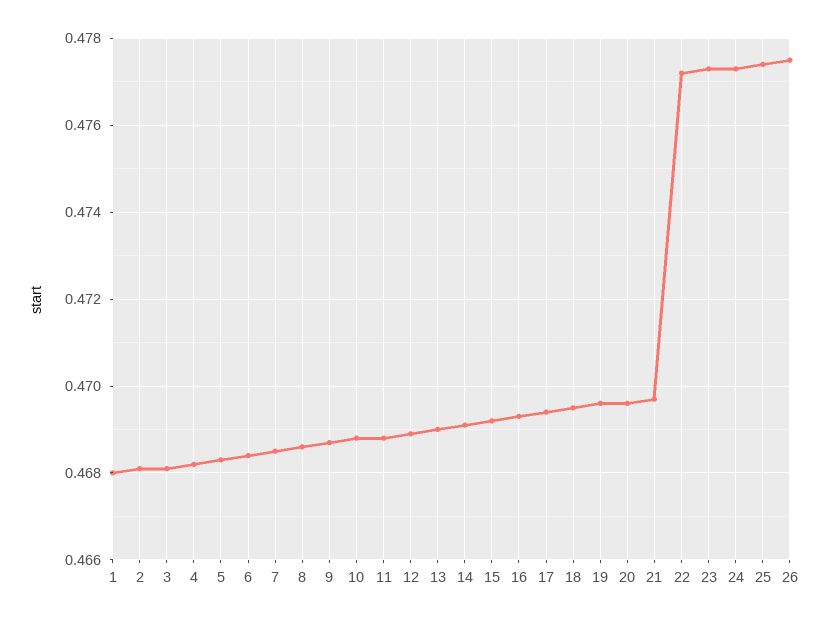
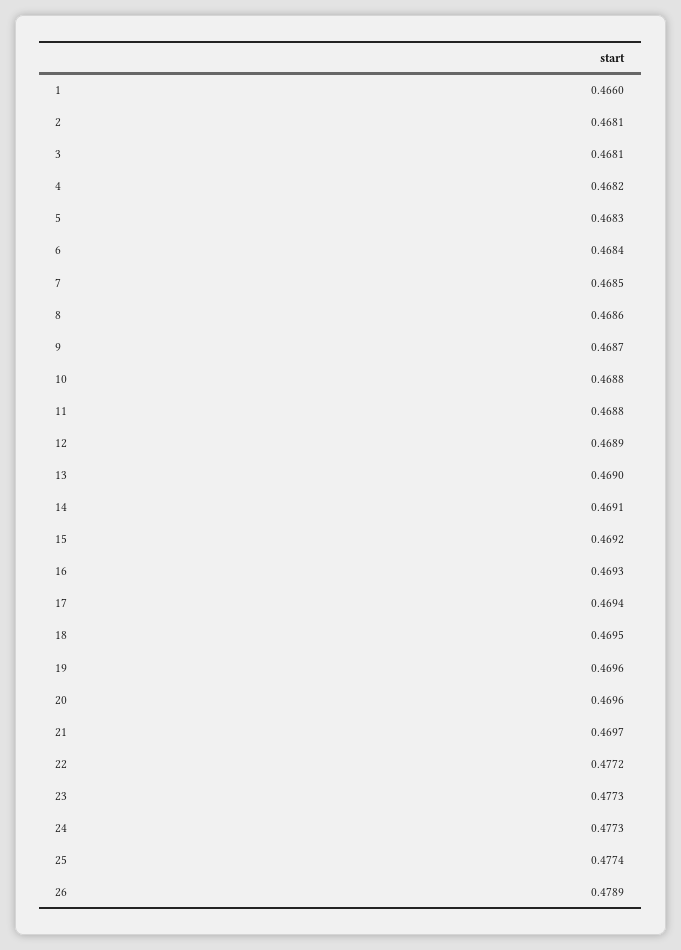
1: 0.468 -> 0.466
26: 0.4775 -> 0.4789

